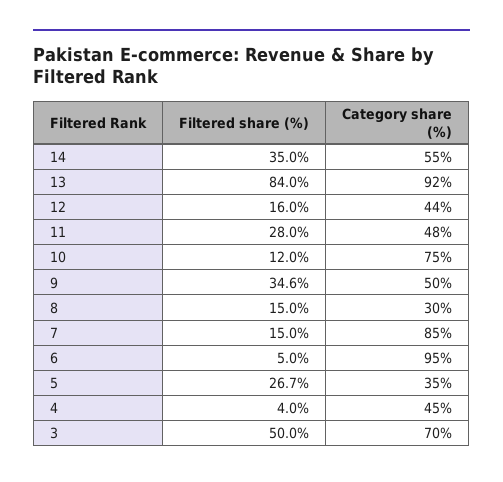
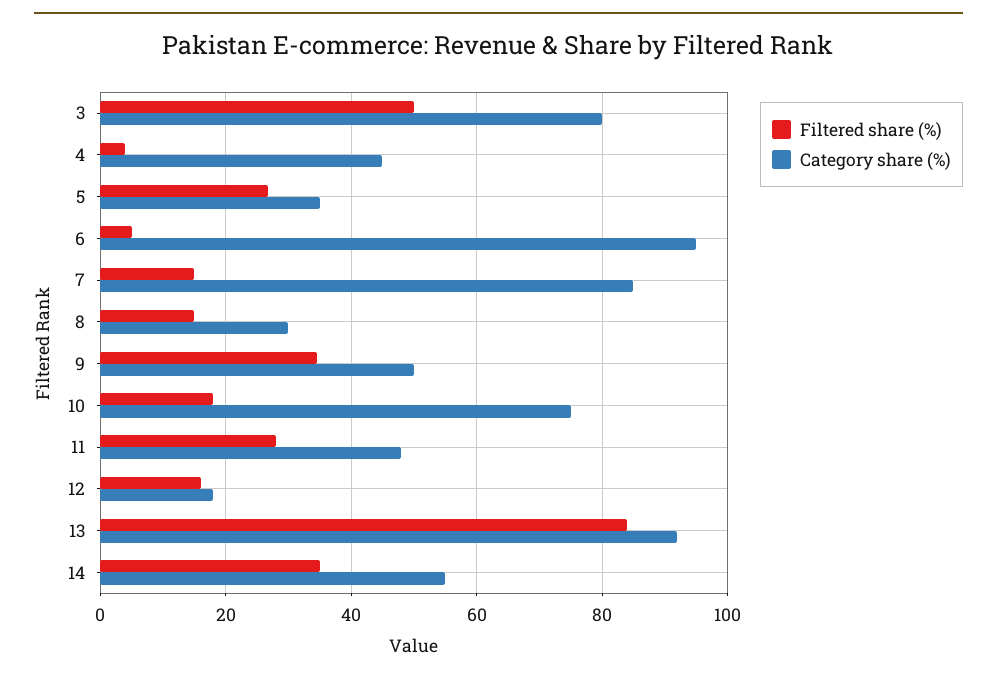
Category share (%), 12: 44 -> 18
Filtered share (%), 10: 12 -> 18
Category share (%), 3: 70 -> 80

